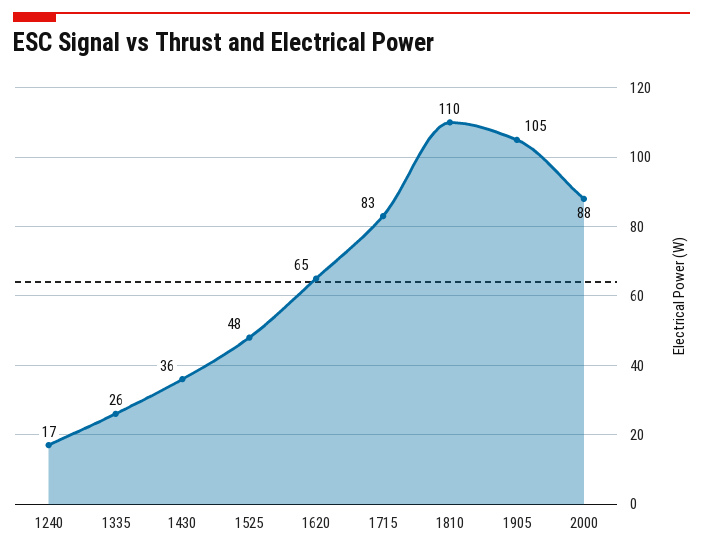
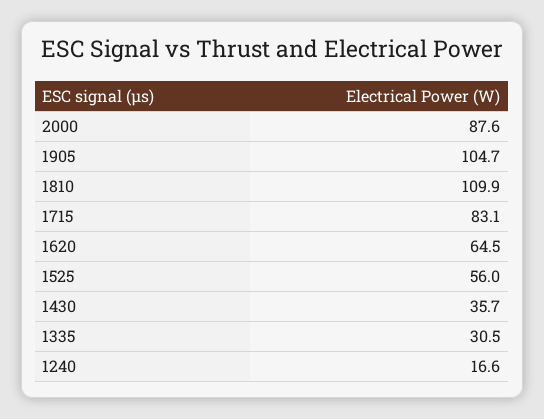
1335: 26 -> 30.5
1525: 48 -> 56

